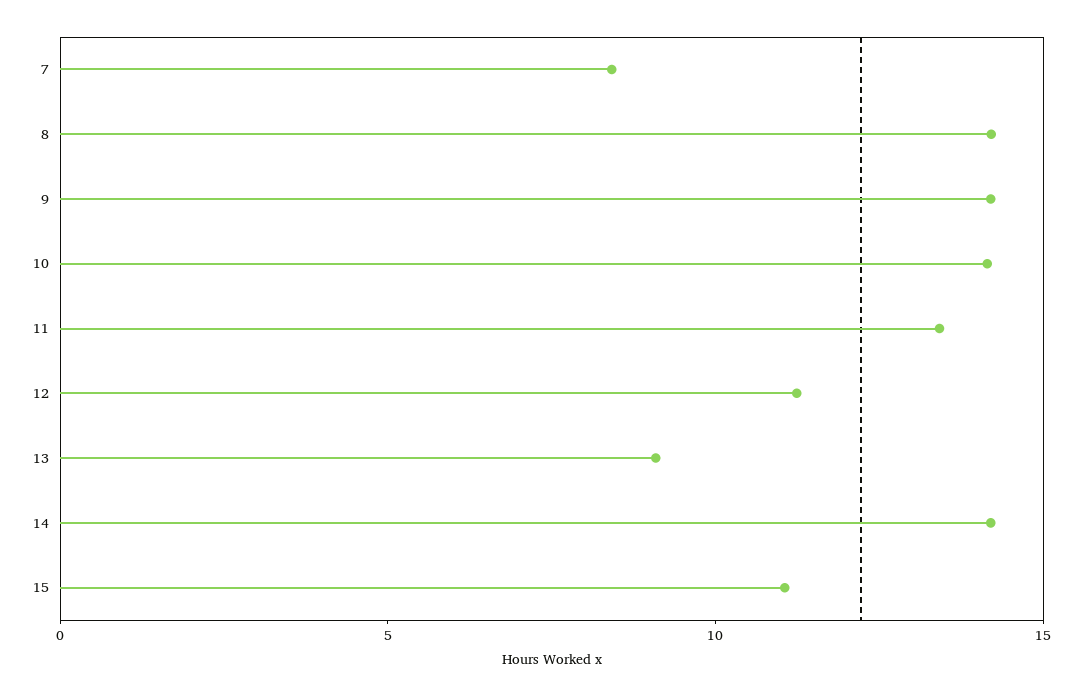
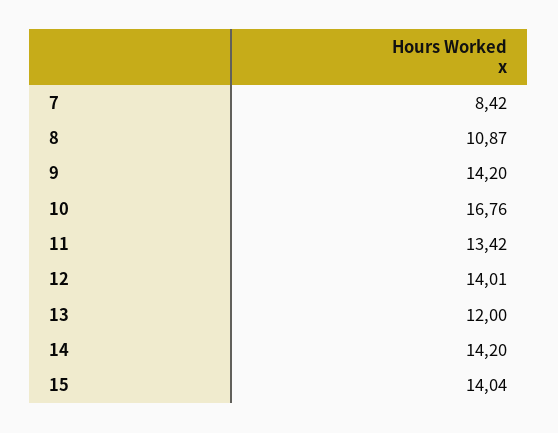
8: 14 -> 10.87
10: 14 -> 16.76
12: 11 -> 14.01
13: 9 -> 12
15: 11 -> 14.04

